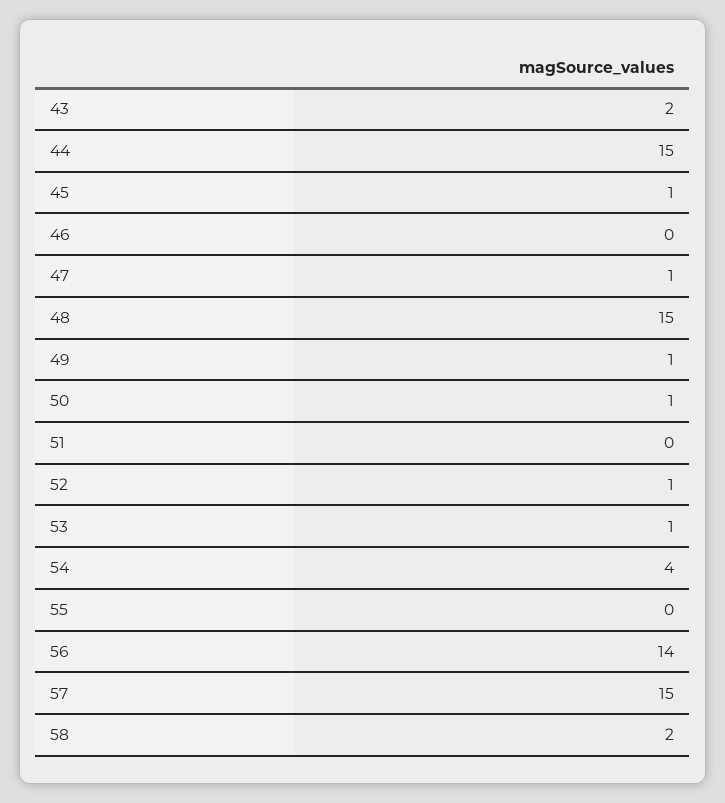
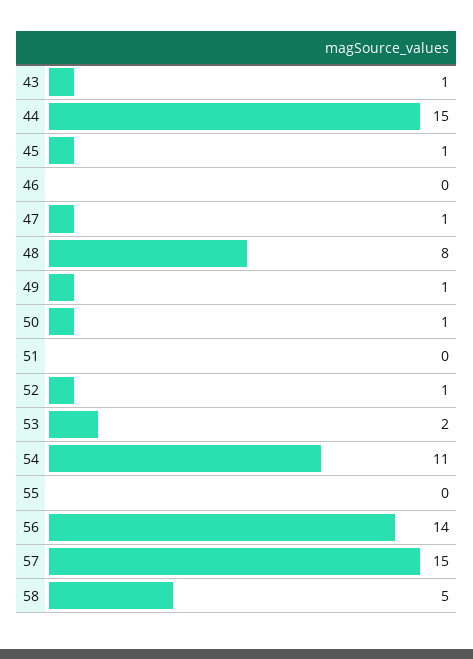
43: 2 -> 1
48: 15 -> 8
53: 1 -> 2
54: 4 -> 11
58: 2 -> 5

